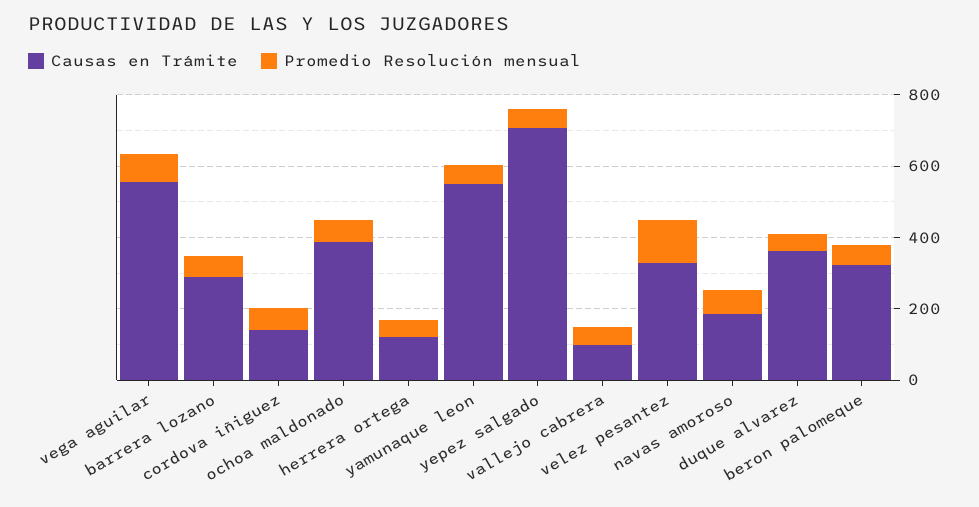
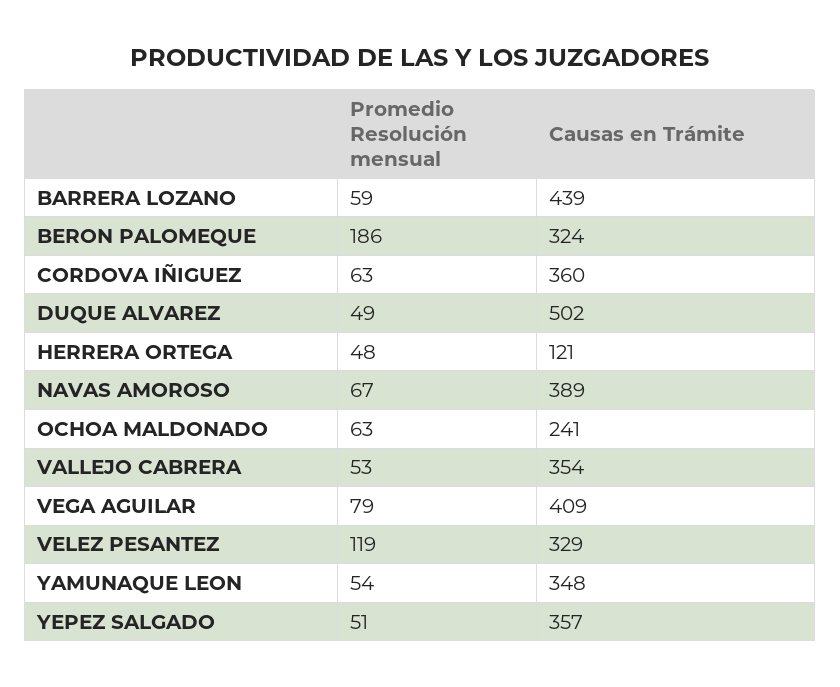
Causas en Trámite, vega aguilar: 550 -> 409
Causas en Trámite, barrera lozano: 300 -> 439
Causas en Trámite, cordova iñiguez: 150 -> 360
Causas en Trámite, ochoa maldonado: 400 -> 241
Causas en Trámite, yamunaque leon: 550 -> 348
Causas en Trámite, yepez salgado: 700 -> 357
Causas en Trámite, vallejo cabrera: 100 -> 354
Causas en Trámite, navas amoroso: 200 -> 389
Causas en Trámite, duque alvarez: 350 -> 502
Promedio Resolución mensual, beron palomeque: 50 -> 186

